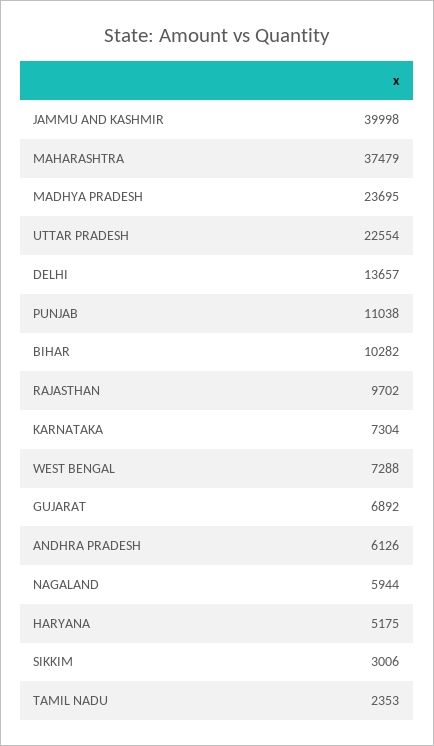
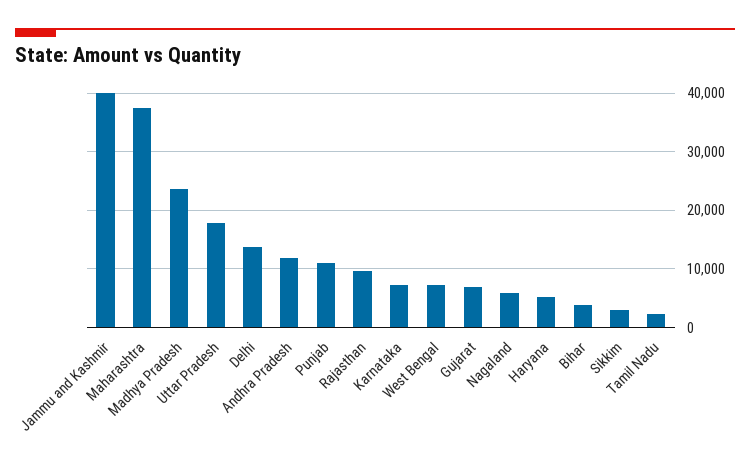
UTTAR PRADESH: 22554 -> 18000
BIHAR: 10282 -> 4000
ANDHRA PRADESH: 6126 -> 12000

